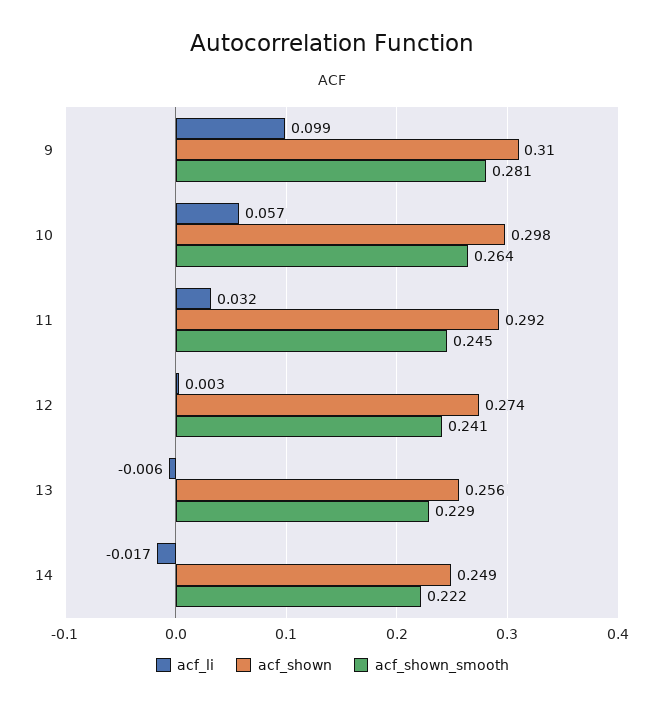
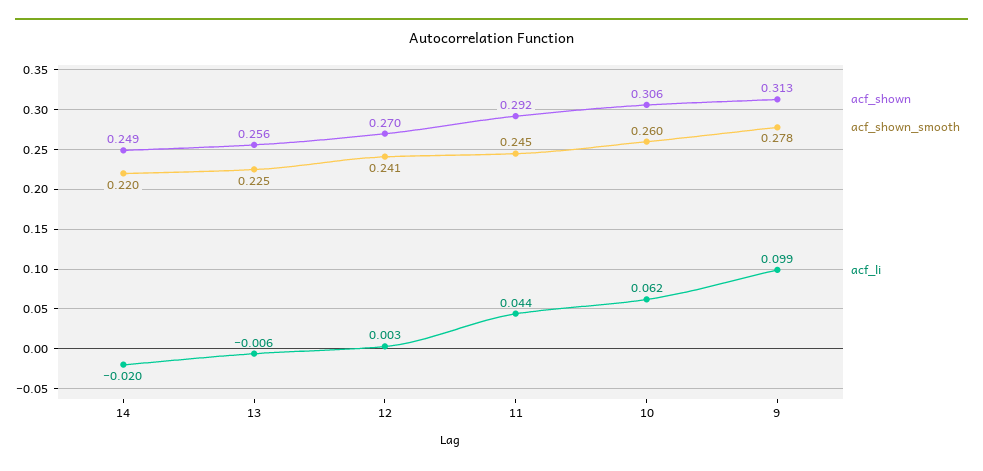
acf_shown, 9: 0.31 -> 0.313
acf_shown_smooth, 9: 0.281 -> 0.278
acf_li, 10: 0.057 -> 0.062
acf_shown, 10: 0.298 -> 0.306
acf_shown_smooth, 10: 0.264 -> 0.26
acf_li, 11: 0.032 -> 0.044
acf_shown, 12: 0.274 -> 0.27
acf_shown_smooth, 13: 0.229 -> 0.225
acf_li, 14: -0.017 -> -0.02
acf_shown_smooth, 14: 0.222 -> 0.22

